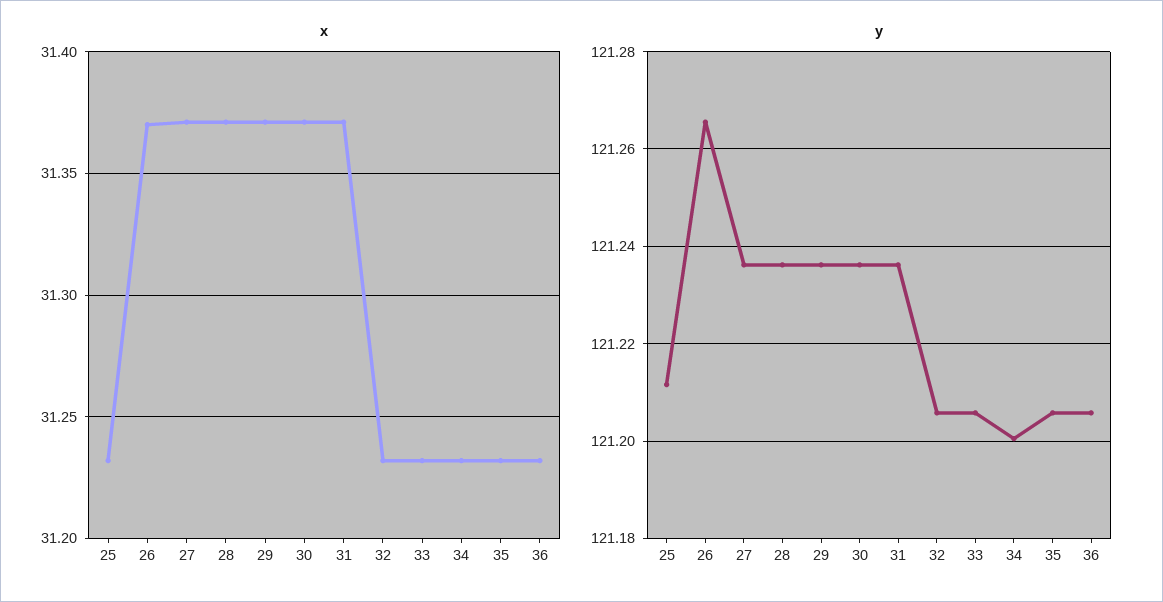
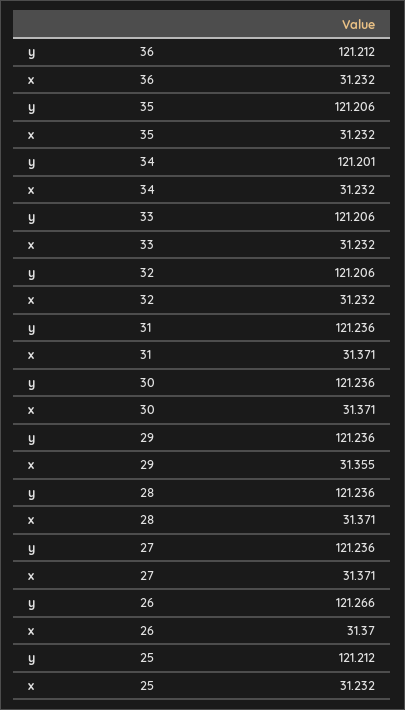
x, 29: 31.37 -> 31.355
y, 36: 121.206 -> 121.212

